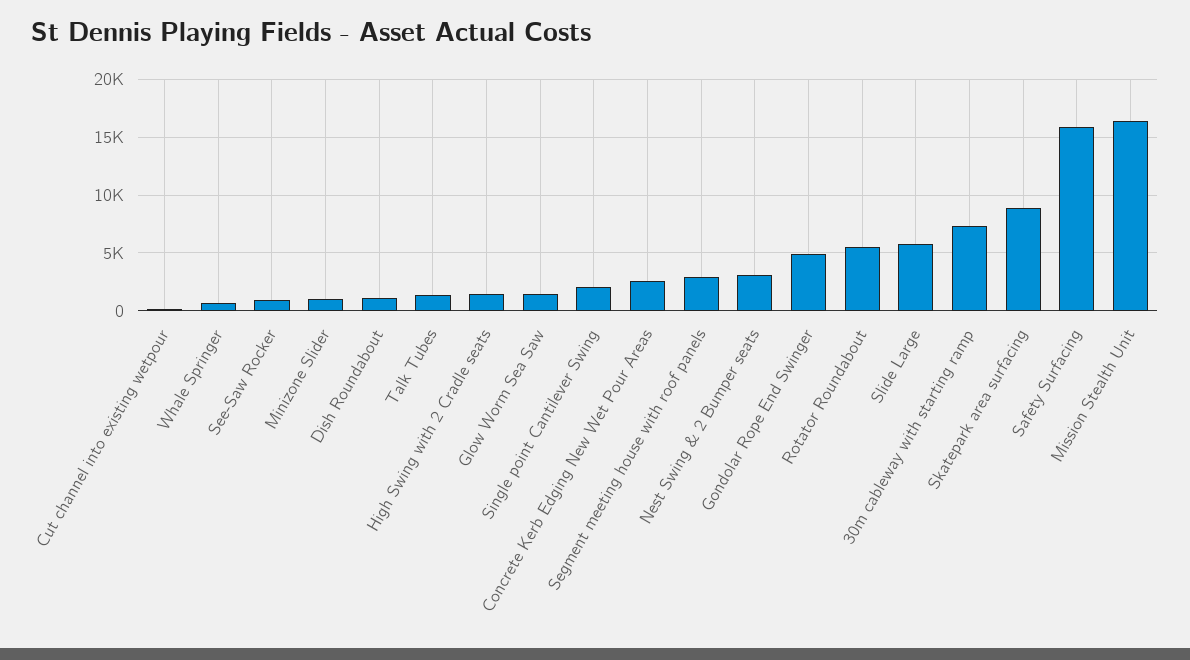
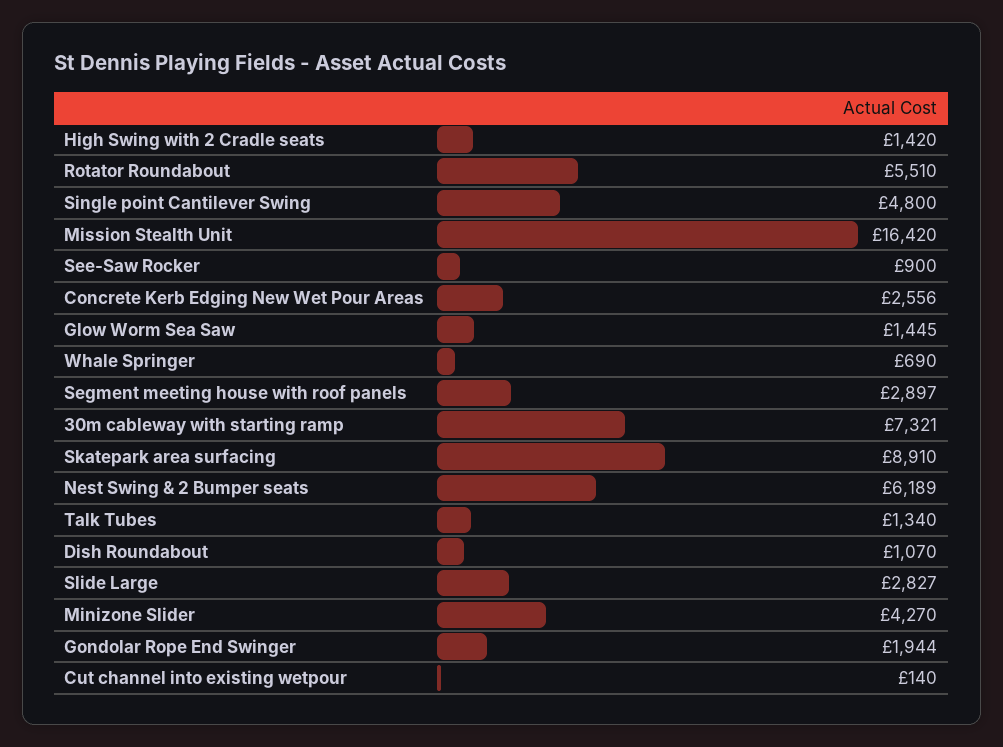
Minizone Slider: 1000 -> 4270
Single point Cantilever Swing: 2000 -> 4800
Nest Swing & 2 Bumper seats: 3000 -> 6189
Gondolar Rope End Swinger: 5000 -> 1944
Slide Large: 6000 -> 2827
Safety Surfacing: 16000 -> none

